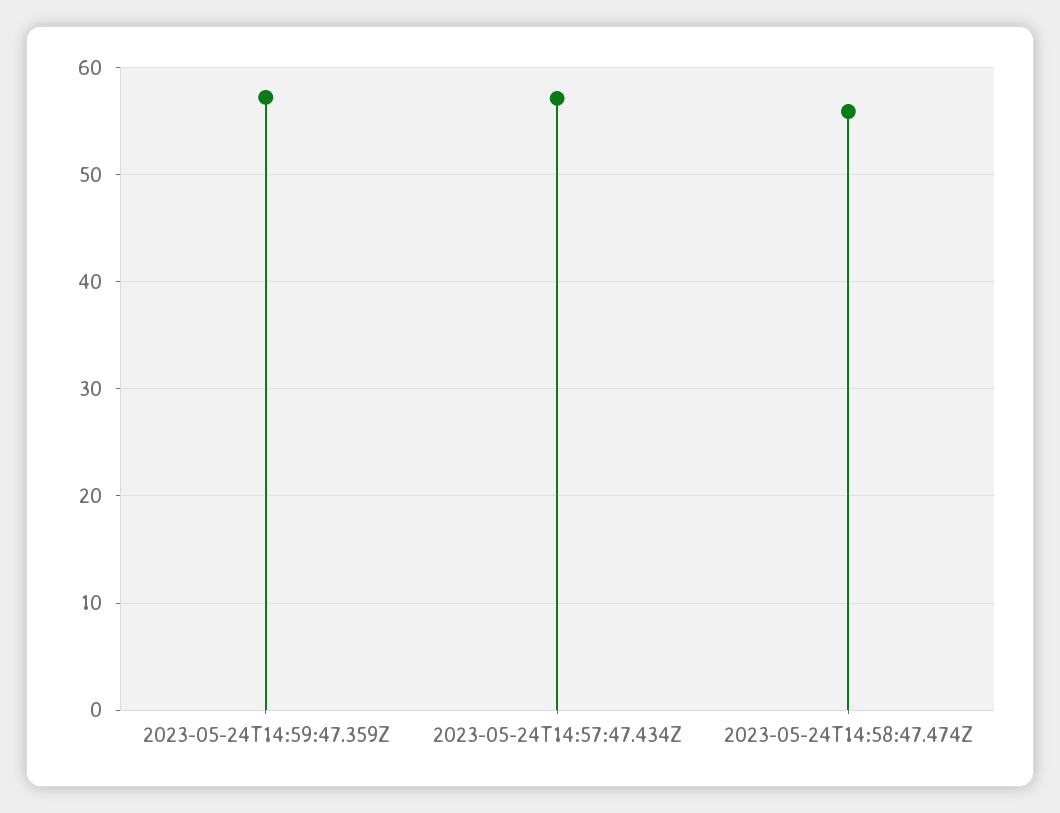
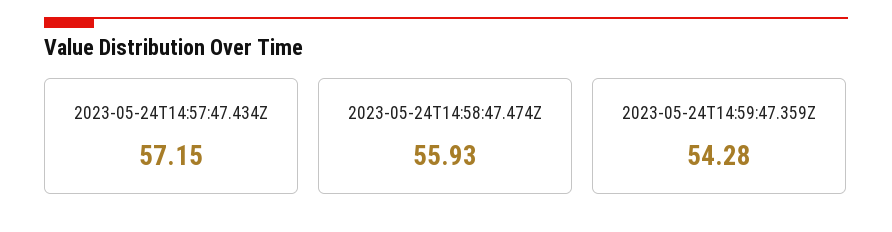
2023-05-24T14:59:47.359Z: 57 -> 54.28

